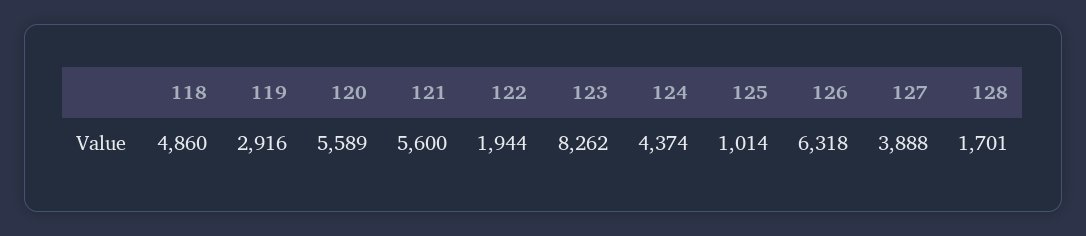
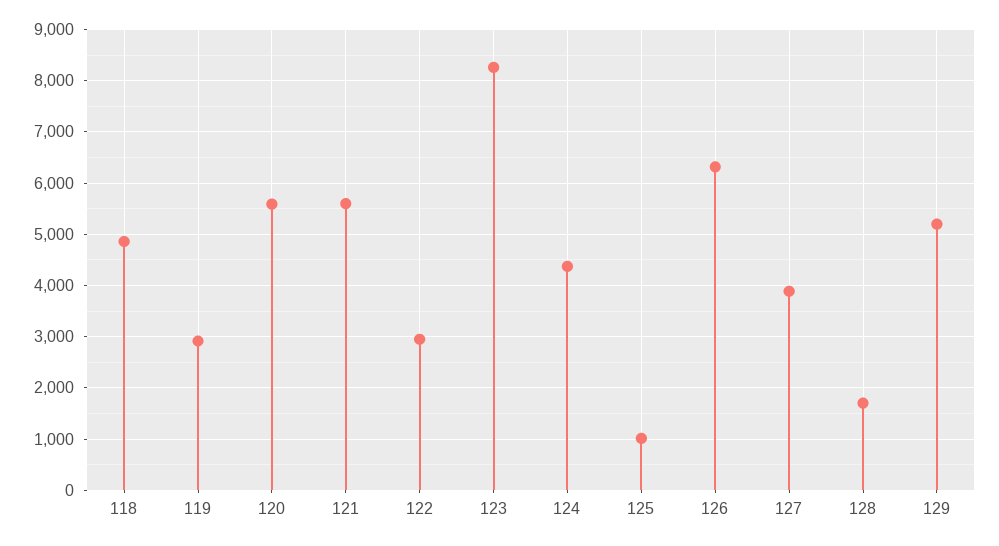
122: 1944 -> 3000
129: none -> 5200

